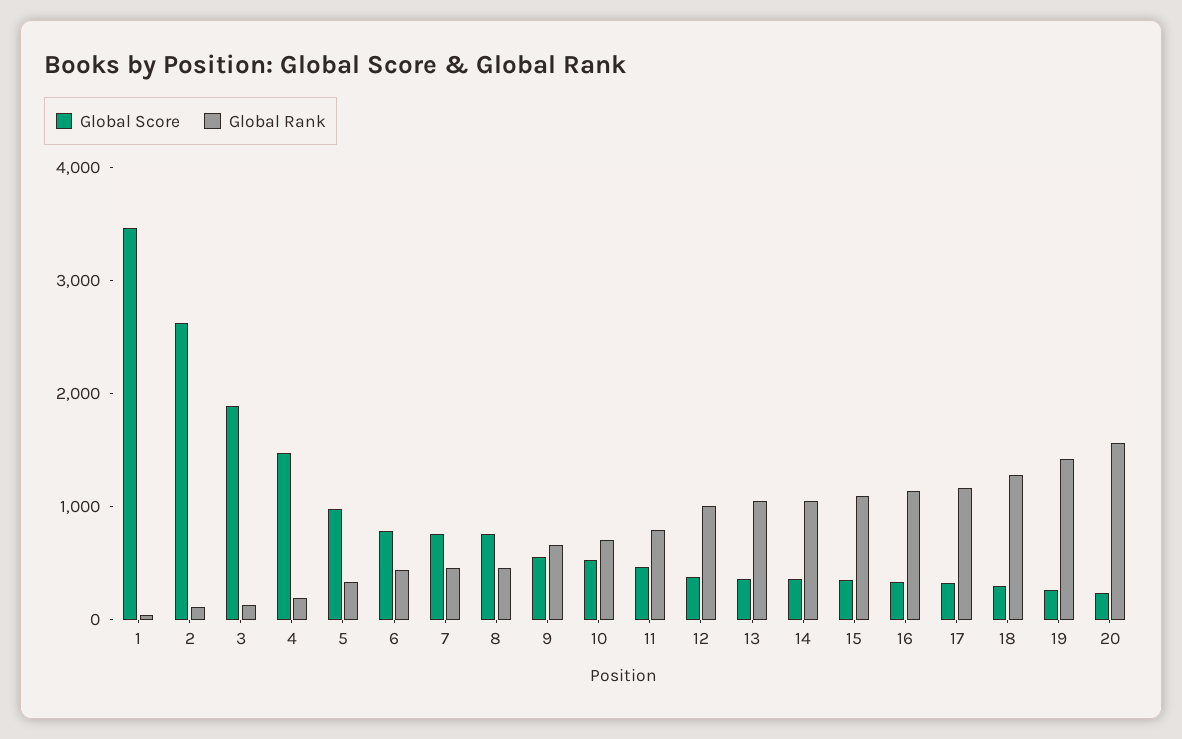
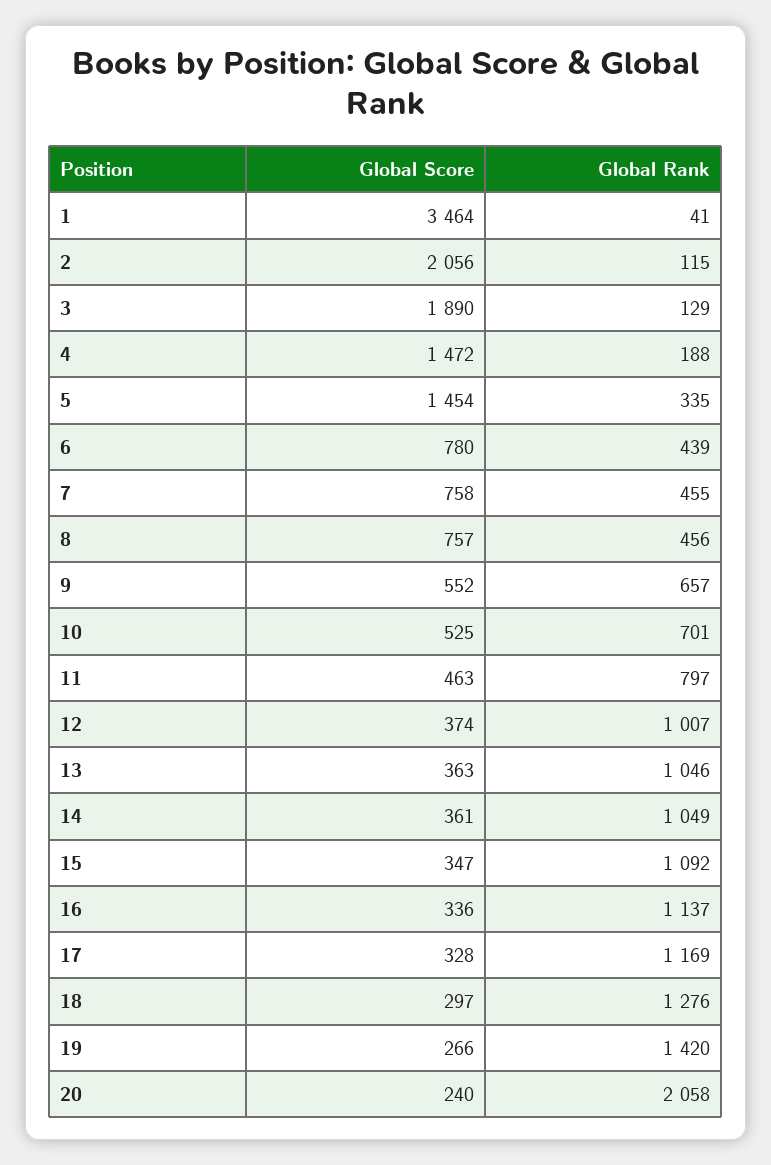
Global Score, 2: 2600 -> 2056
Global Score, 5: 1000 -> 1454
Global Rank, 20: 1600 -> 2058

